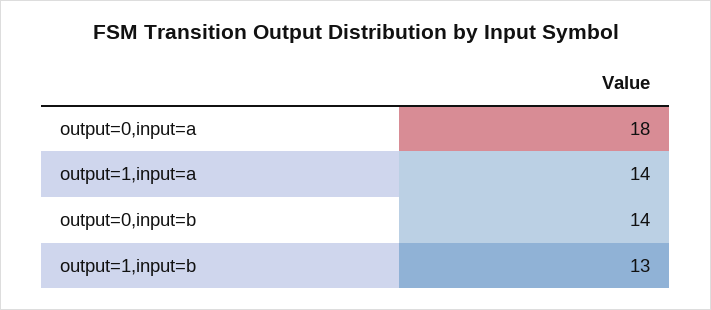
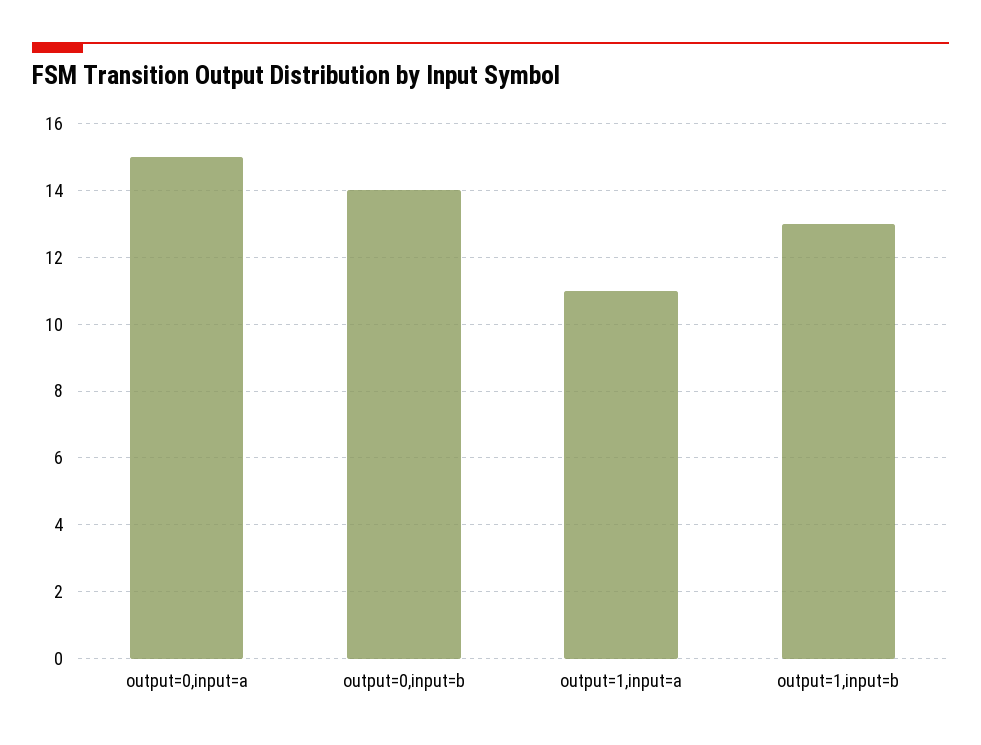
output=0,input=a: 18 -> 15
output=1,input=a: 14 -> 11

